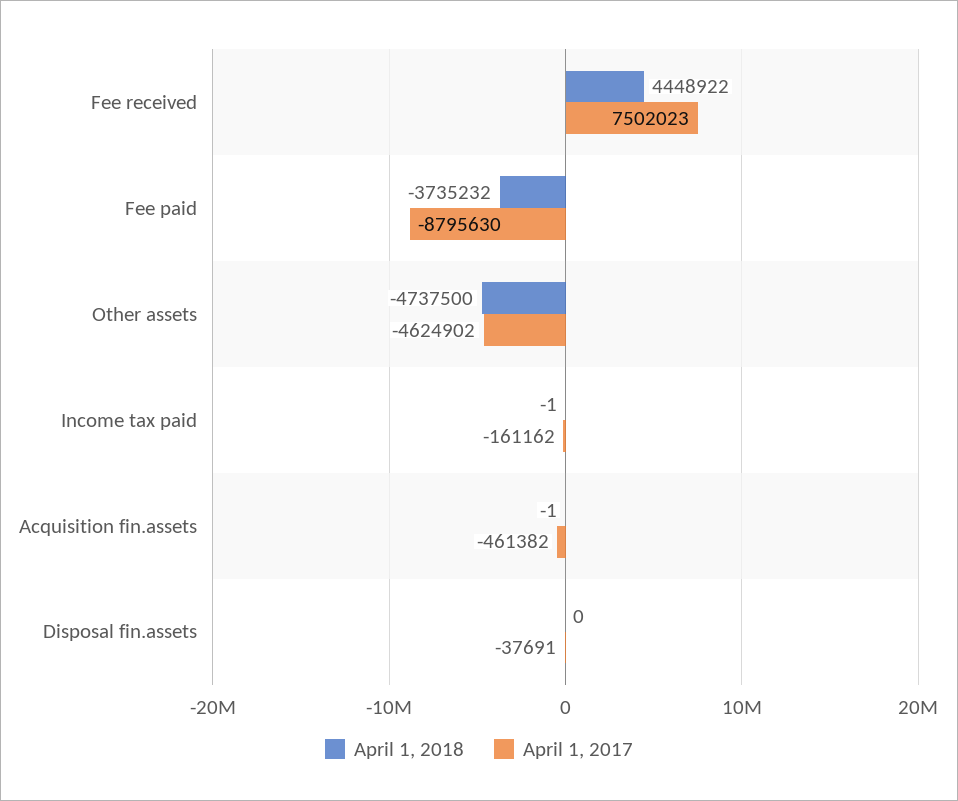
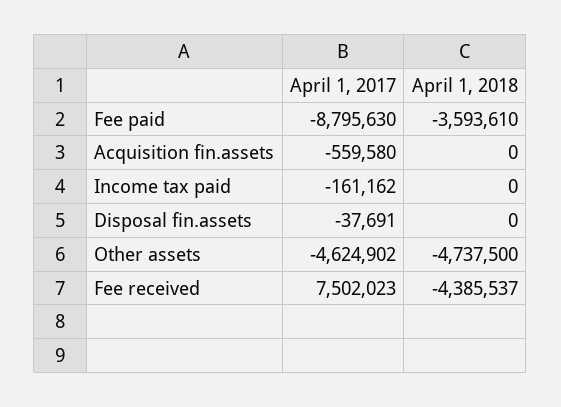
April 1, 2018, Fee received: 4448922 -> -4385537
April 1, 2018, Fee paid: -3735232 -> -3593610
April 1, 2018, Income tax paid: -1 -> 0
April 1, 2018, Acquisition fin.assets: -1 -> 0
April 1, 2017, Acquisition fin.assets: -461382 -> -559580

